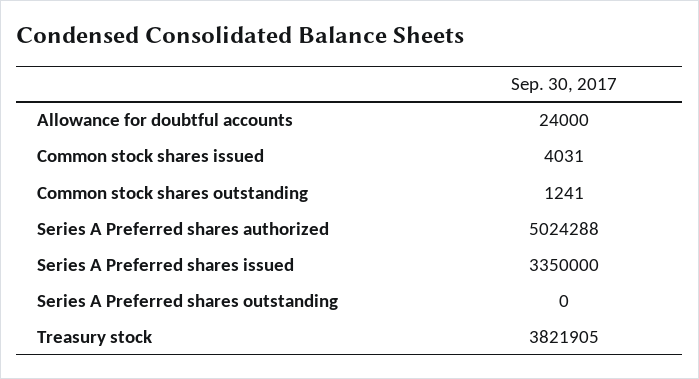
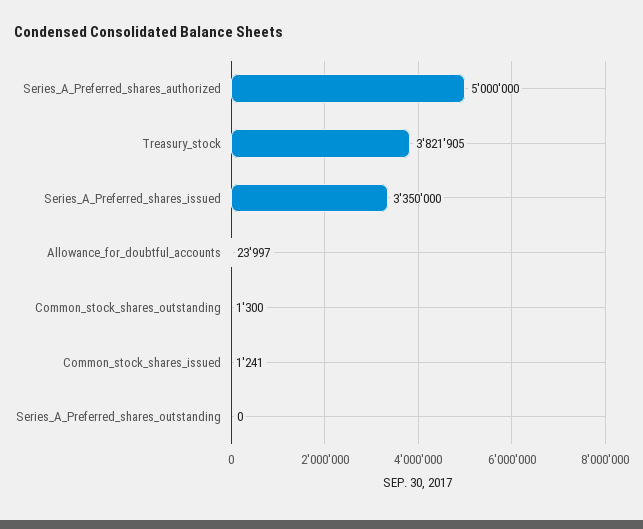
Allowance for doubtful accounts: 24000 -> 23997
Common stock shares issued: 4031 -> 1241
Common stock shares outstanding: 1241 -> 1300
Series A Preferred shares authorized: 5024288 -> 5000000

